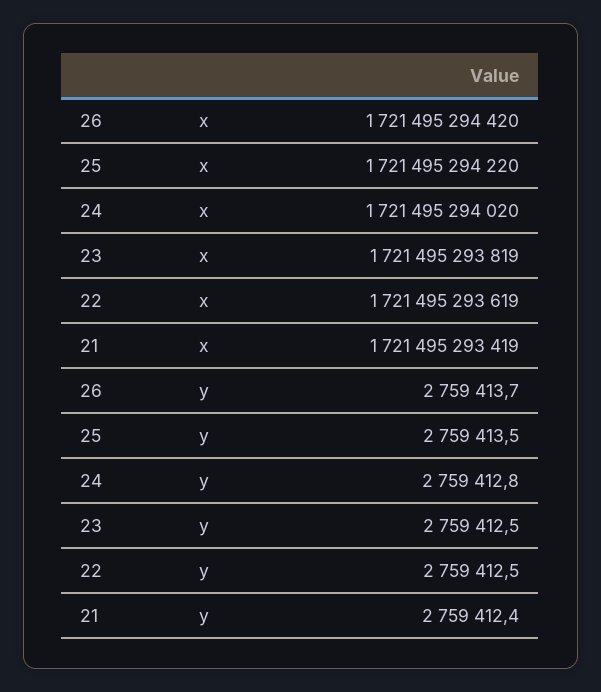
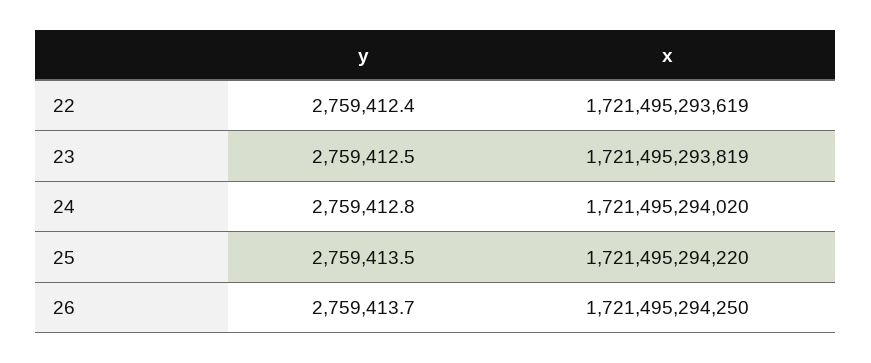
26, x: 1721495294420 -> 1721495294250
21, x: 1721495293419 -> none
22, y: 2759412.5 -> 2759412.4
21, y: 2759412.4 -> none

